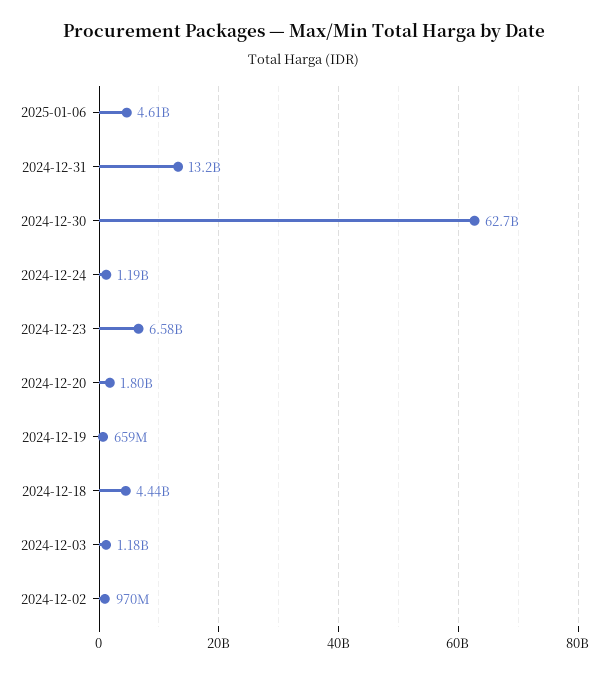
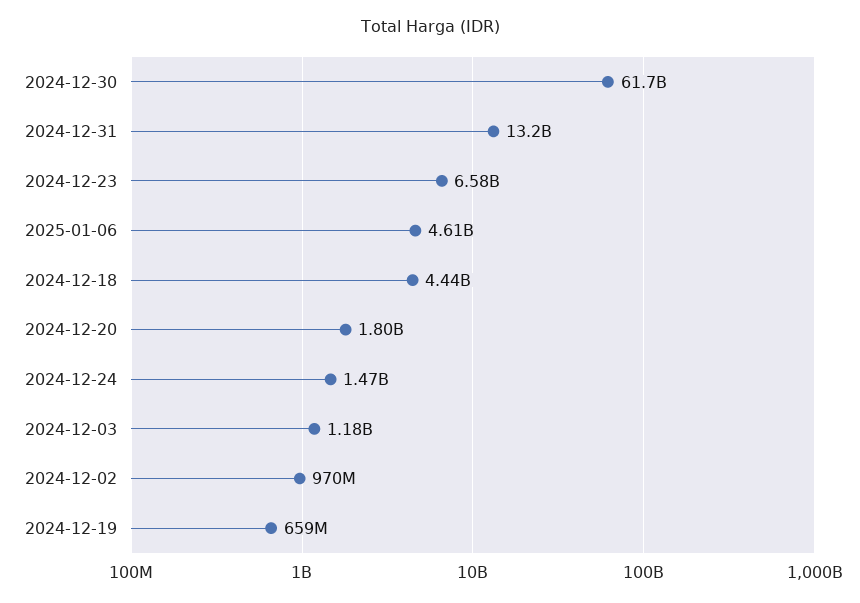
2024-12-30: 62700000000 -> 61700000000
2024-12-24: 1190000000 -> 1470000000

